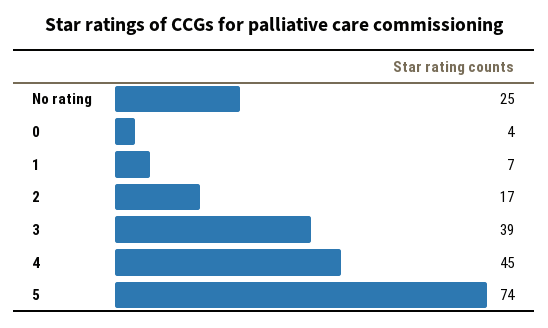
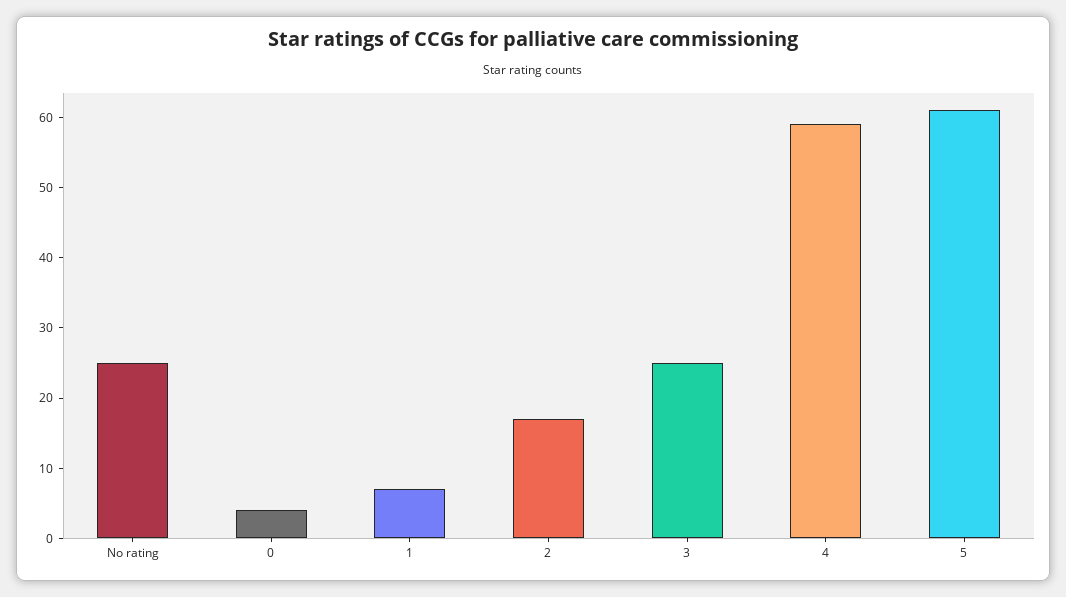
3: 39 -> 25
4: 45 -> 60
5: 74 -> 60

